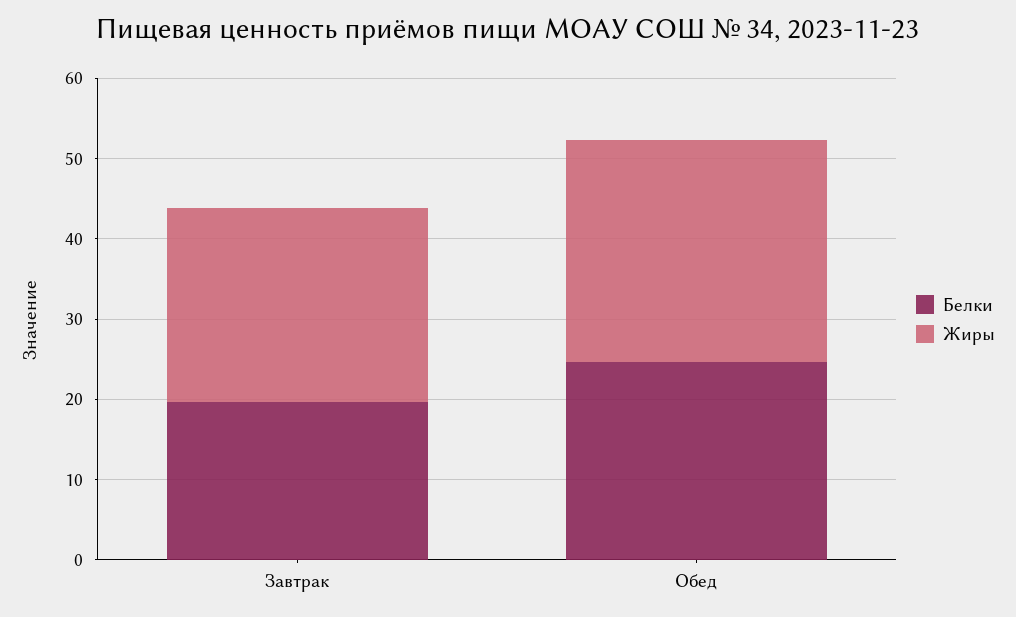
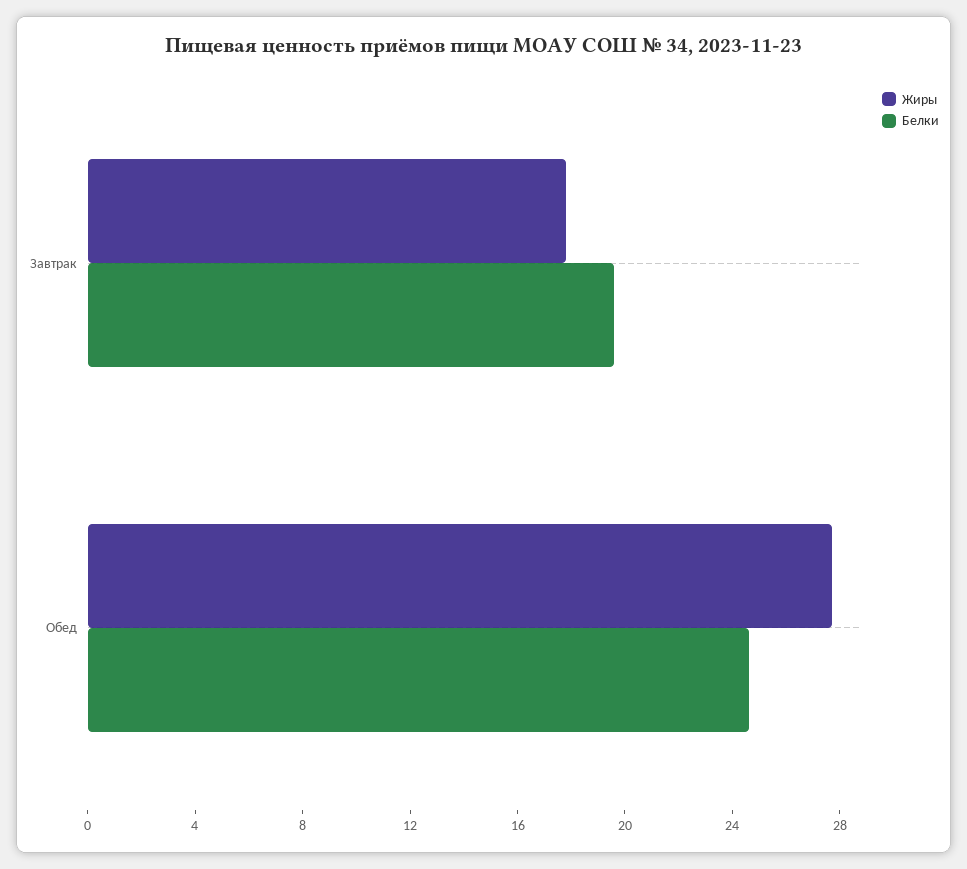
Жиры, Завтрак: 24 -> 18

